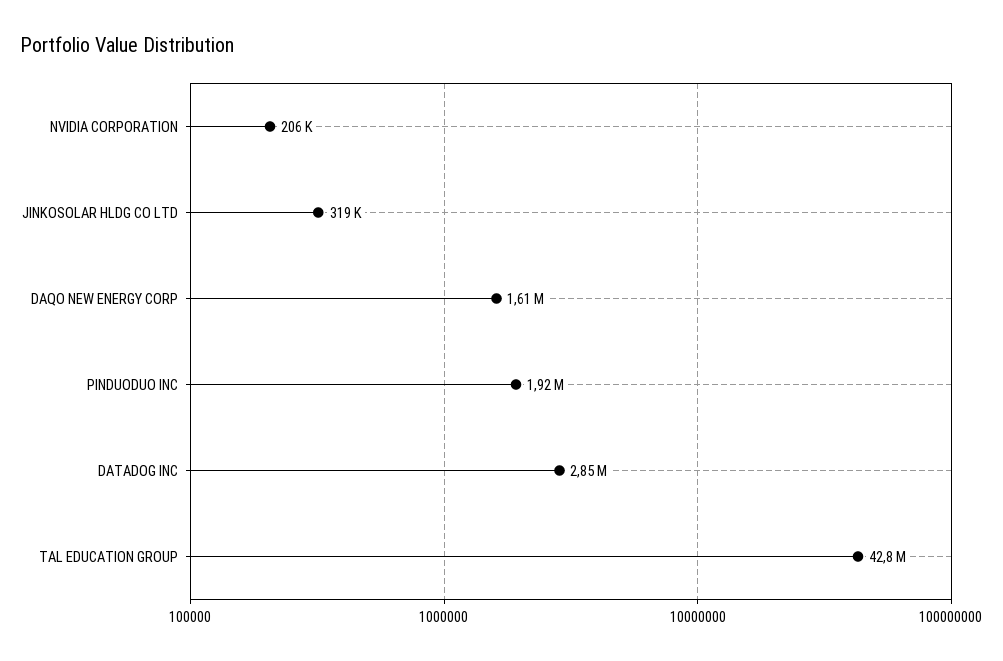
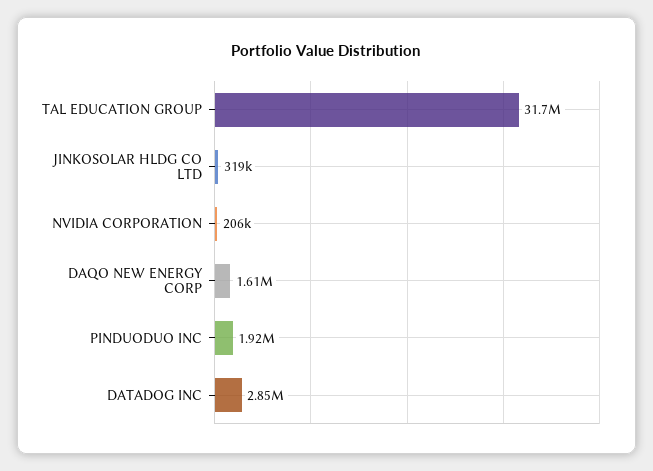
TAL EDUCATION GROUP: 42800000 -> 31700000

